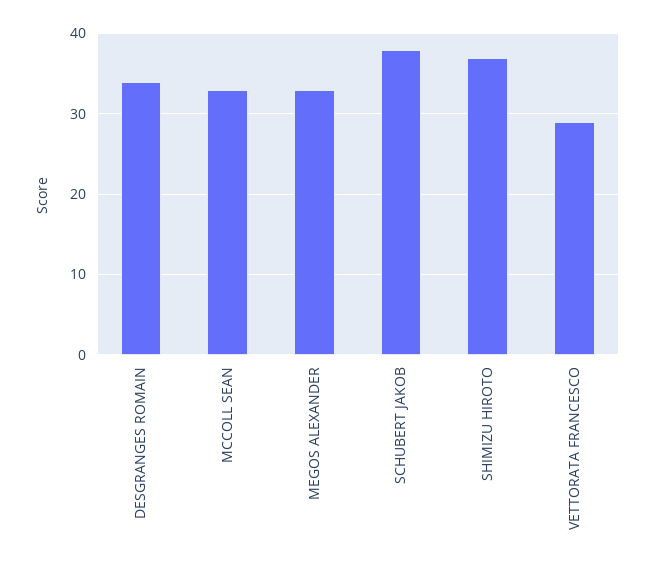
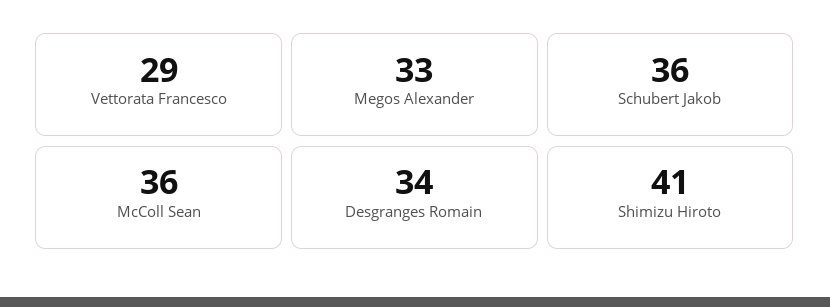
MCCOLL SEAN: 33 -> 36
SCHUBERT JAKOB: 38 -> 36
SHIMIZU HIROTO: 37 -> 41

